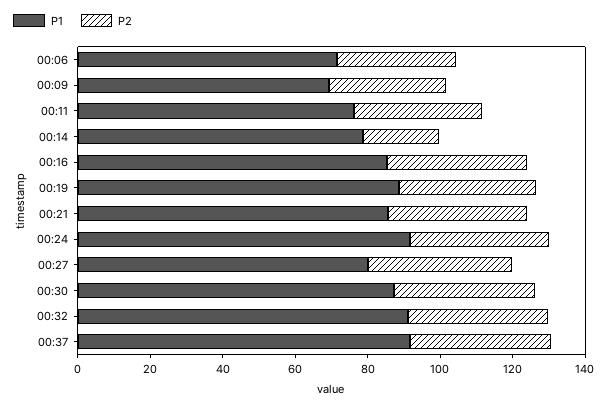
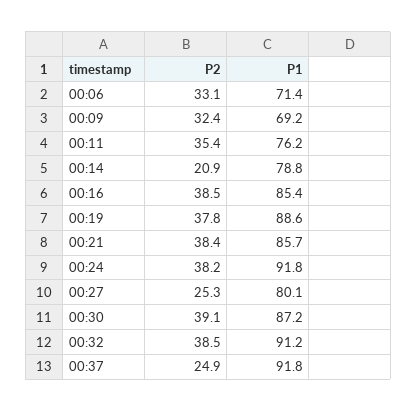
P2, 00:27: 40 -> 25.3
P2, 00:37: 40 -> 24.9

